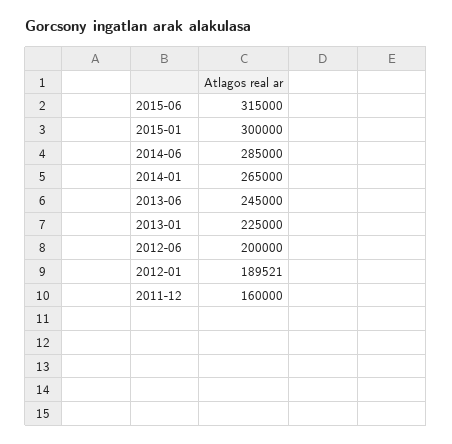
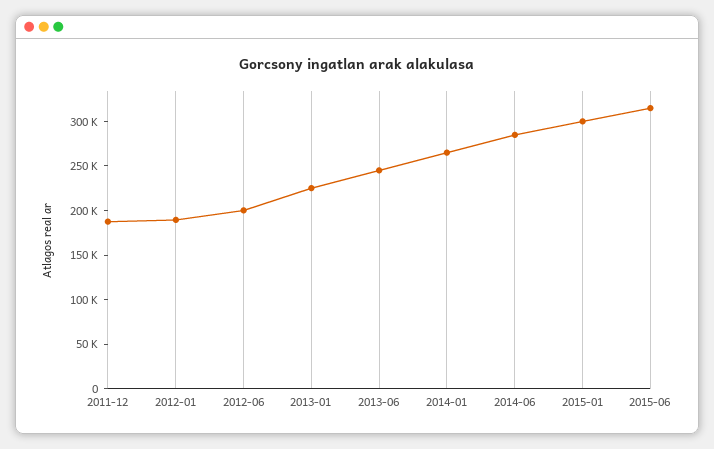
2011-12: 160000 -> 190000

